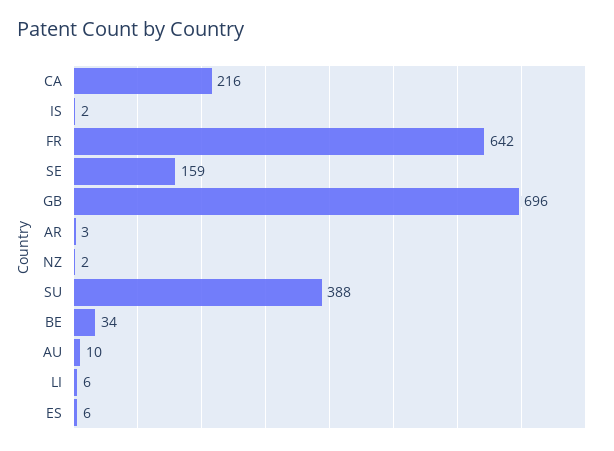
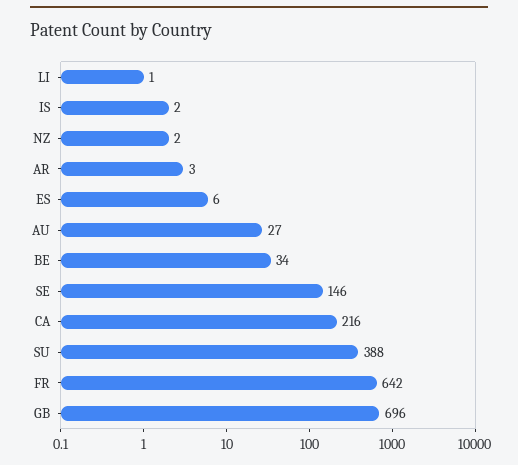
SE: 159 -> 146
AU: 10 -> 27
LI: 6 -> 1

